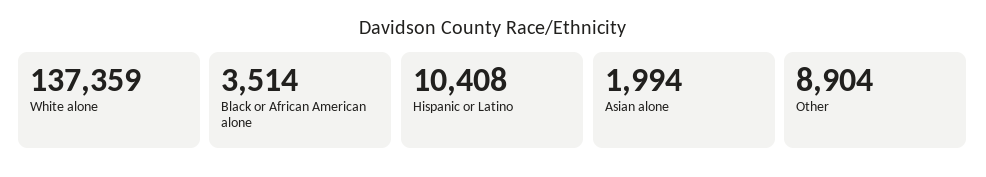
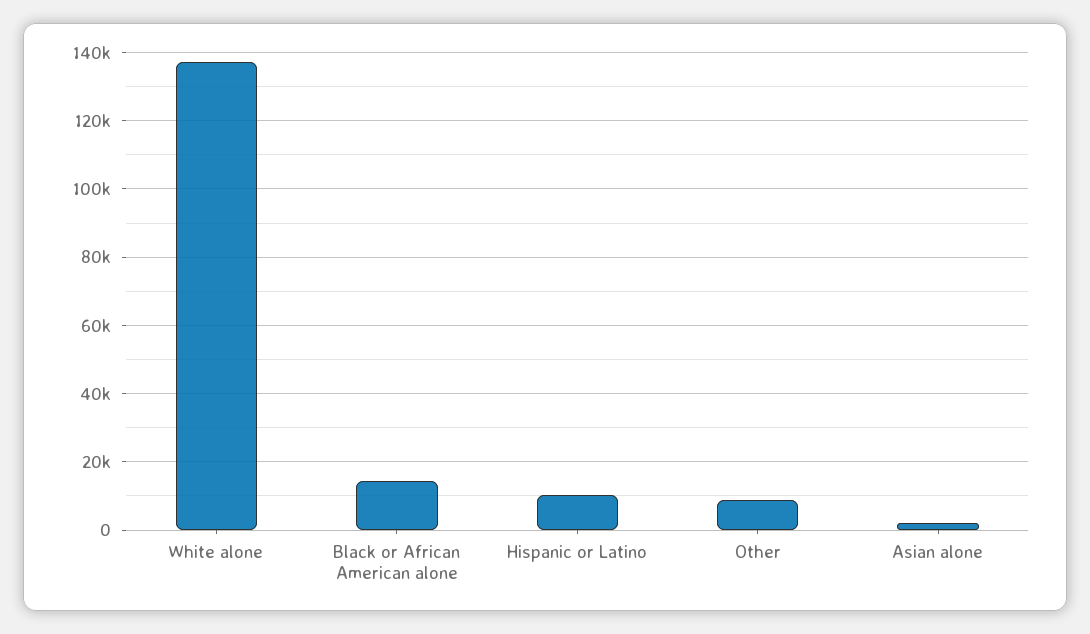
Black or African American alone: 3514 -> 14000

